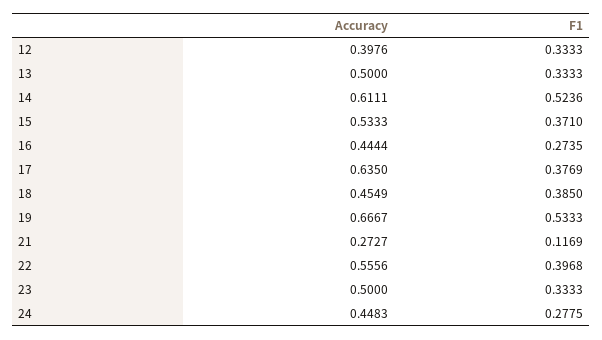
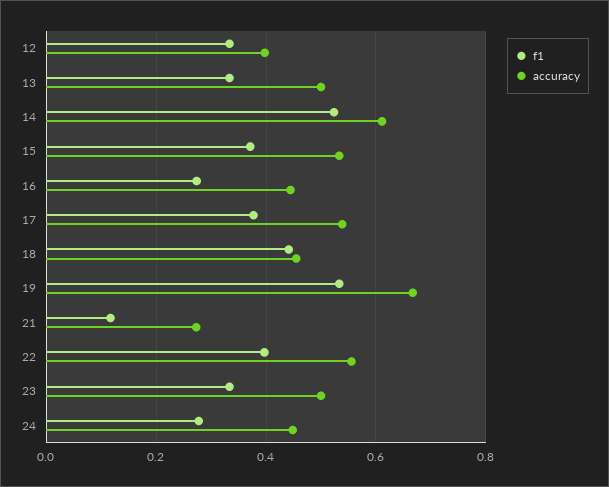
Accuracy, 17: 0.635 -> 0.54
F1, 18: 0.385 -> 0.44

